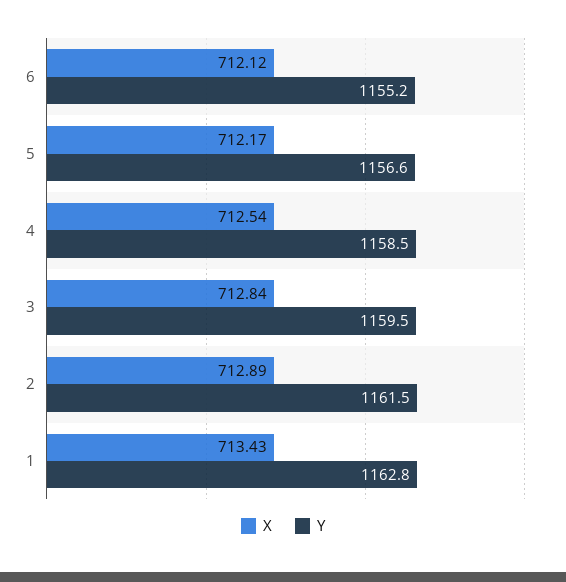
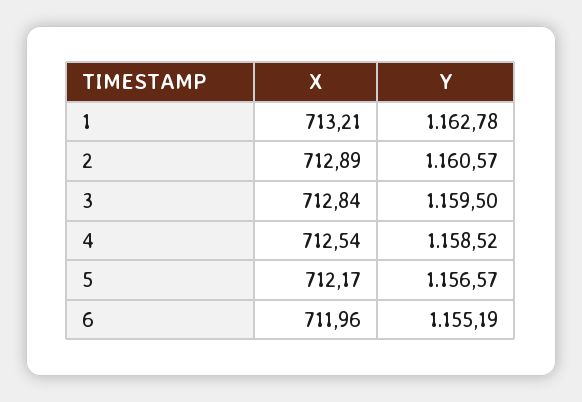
X, 6: 712.12 -> 711.96
Y, 2: 1161.5 -> 1160.57
X, 1: 713.43 -> 713.21

